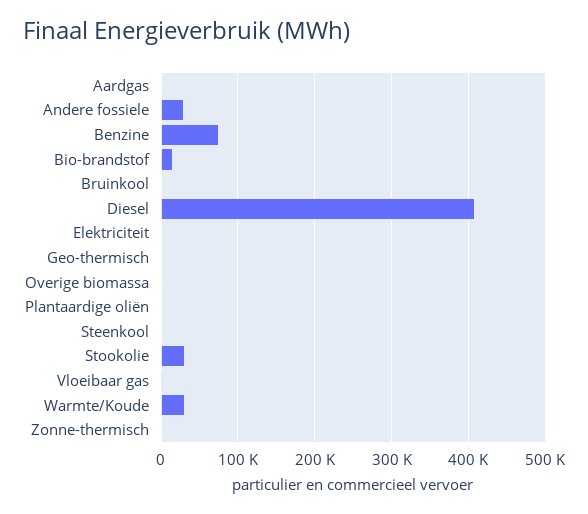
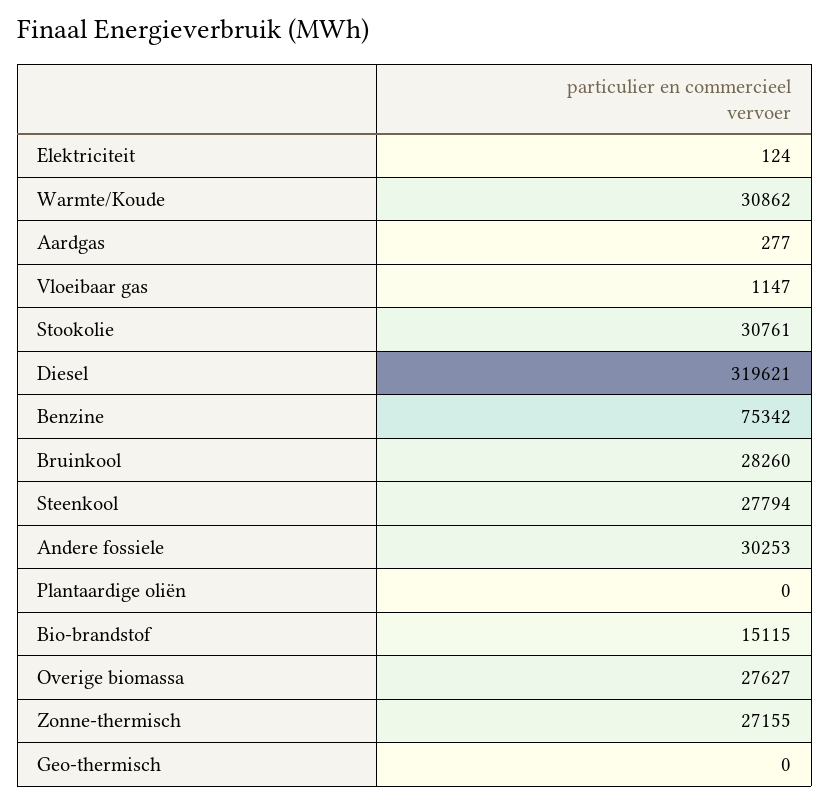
Bruinkool: 0 -> 28260
Diesel: 410000 -> 319621
Overige biomassa: 0 -> 27627
Steenkool: 0 -> 27794
Zonne-thermisch: 0 -> 27155

